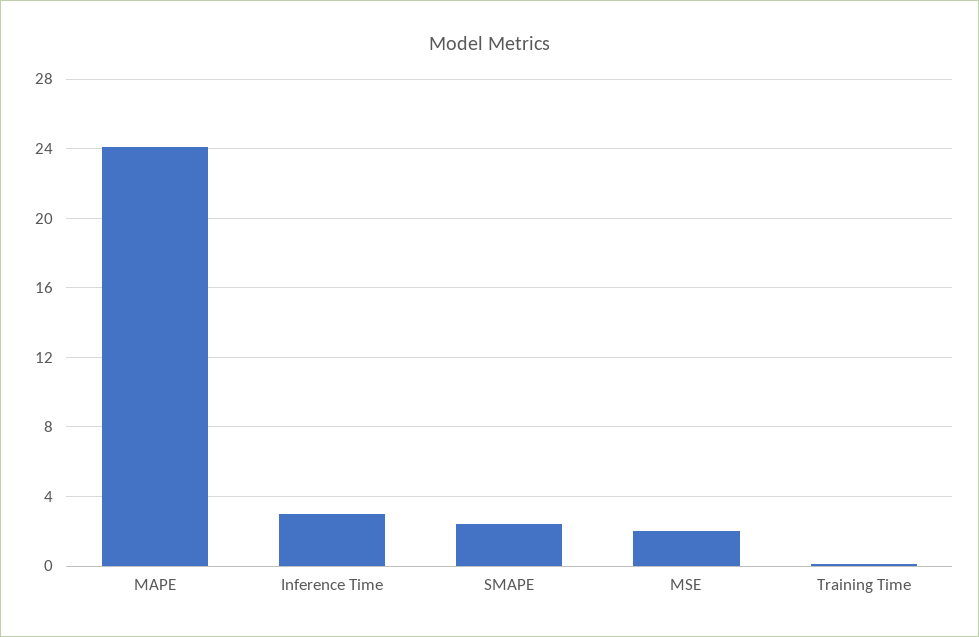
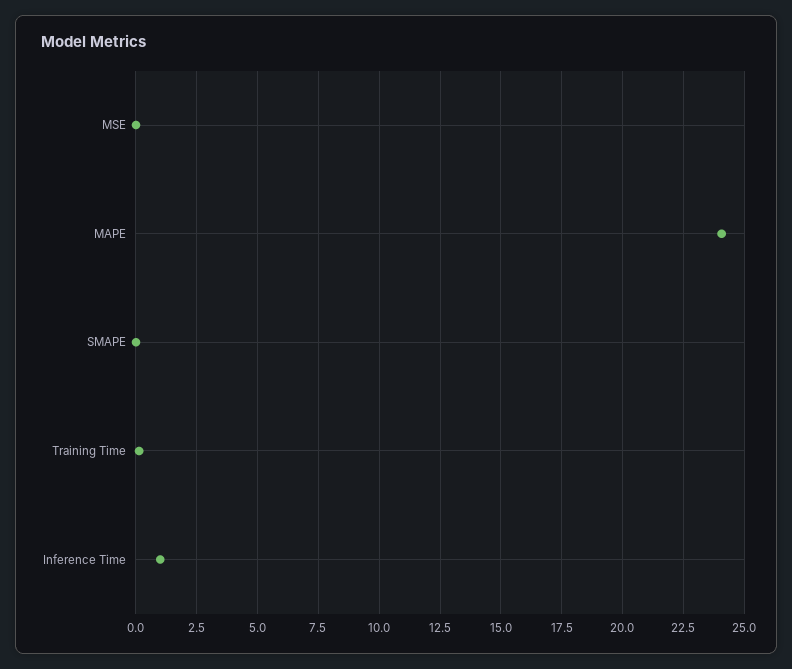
Inference Time: 3 -> 1
SMAPE: 2.5 -> 0
MSE: 2 -> 0

